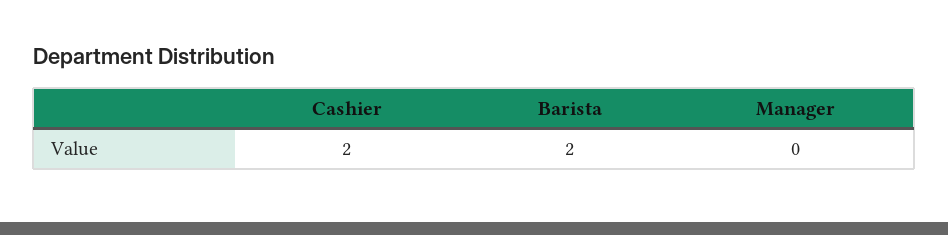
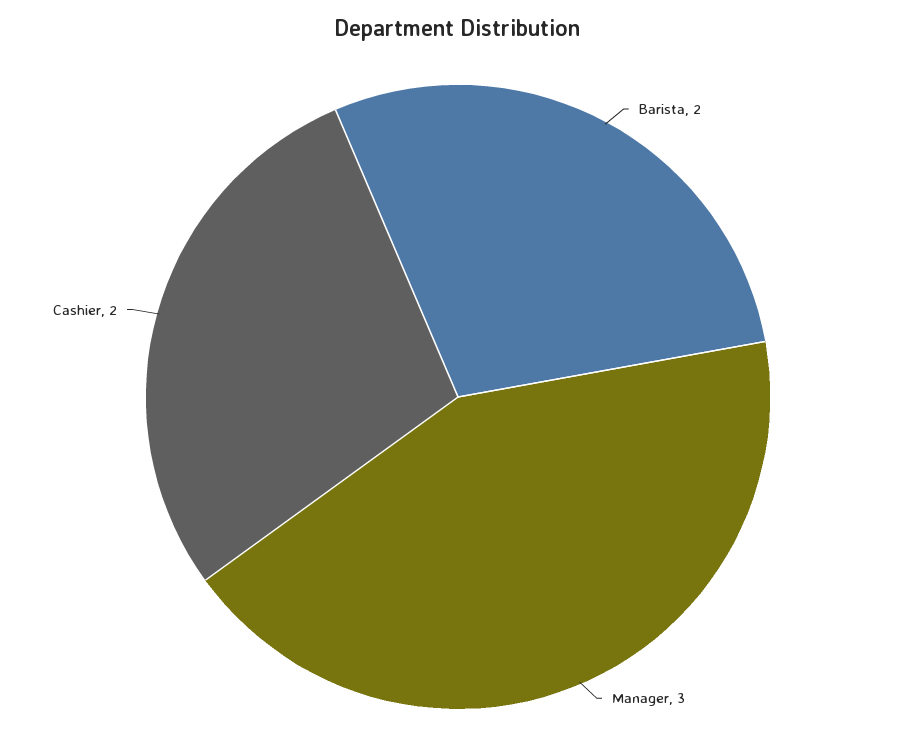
Manager: 0 -> 3

